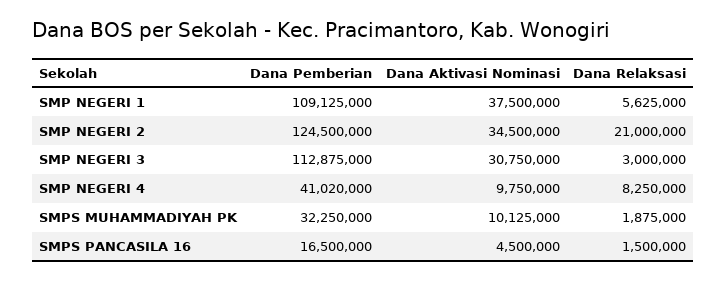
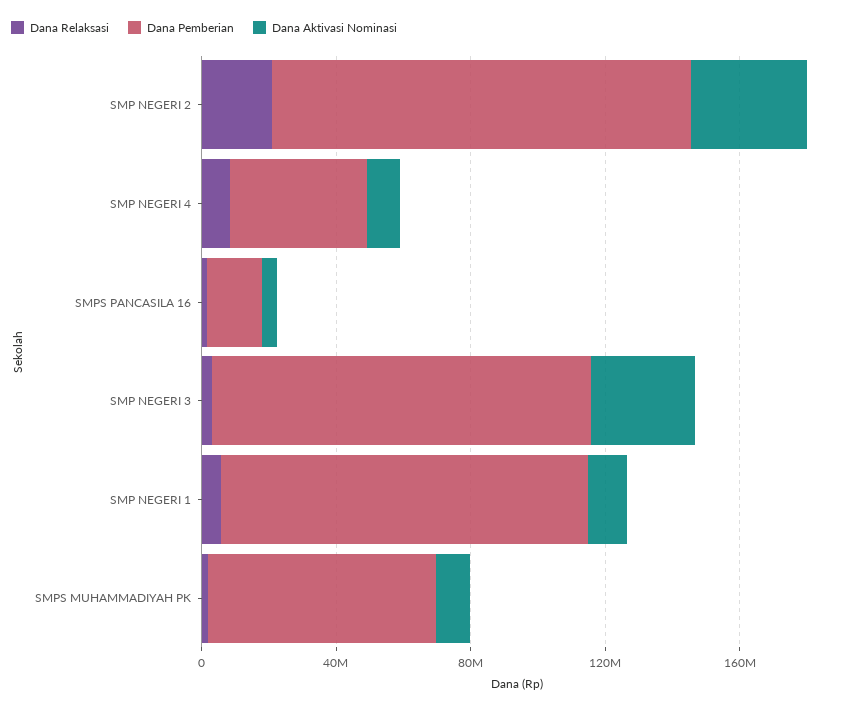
Dana Aktivasi Nominasi, SMP NEGERI 1: 37500000 -> 10000000
Dana Pemberian, SMPS MUHAMMADIYAH PK: 32250000 -> 70000000

